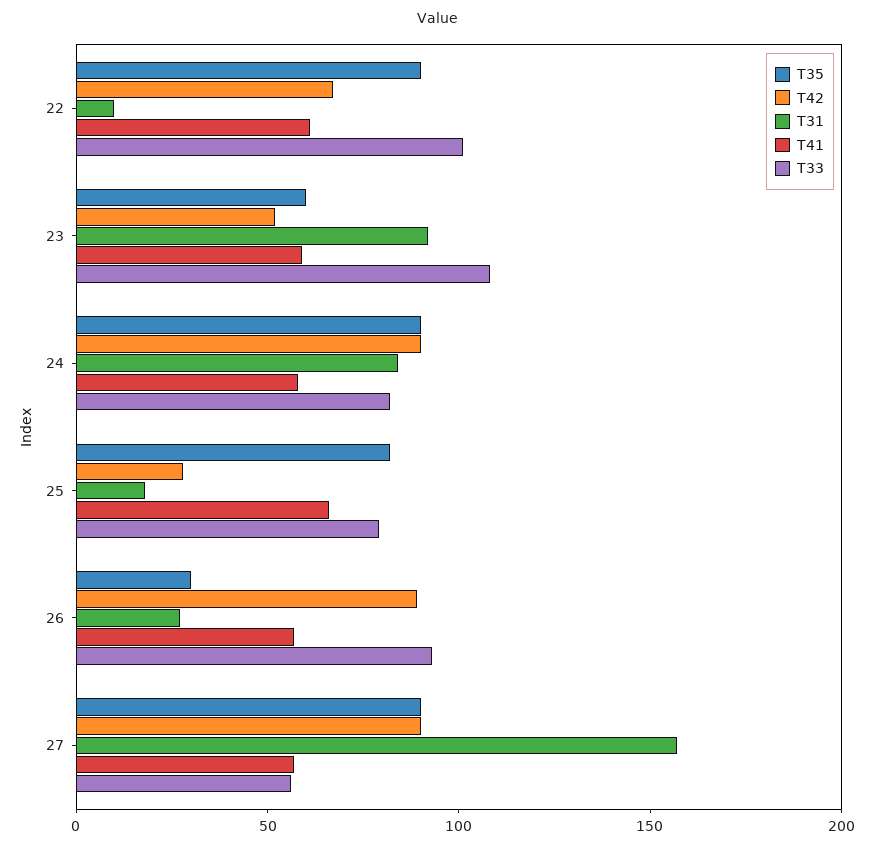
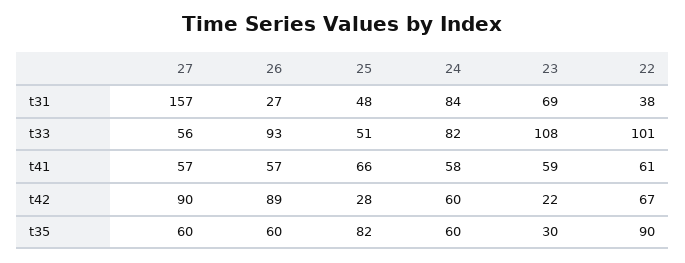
T31, 22: 10 -> 38
T35, 23: 60 -> 30
T42, 23: 50 -> 22
T31, 23: 90 -> 69
T35, 24: 90 -> 60
T42, 24: 90 -> 60
T31, 25: 20 -> 48
T33, 25: 80 -> 51
T35, 26: 30 -> 60
T35, 27: 90 -> 60

